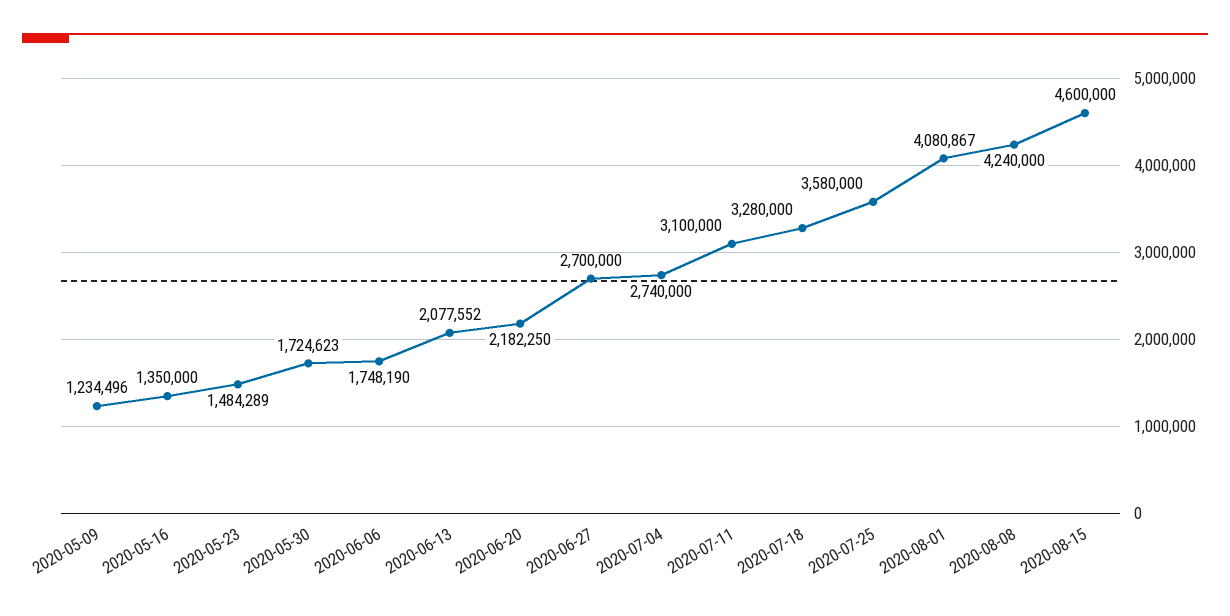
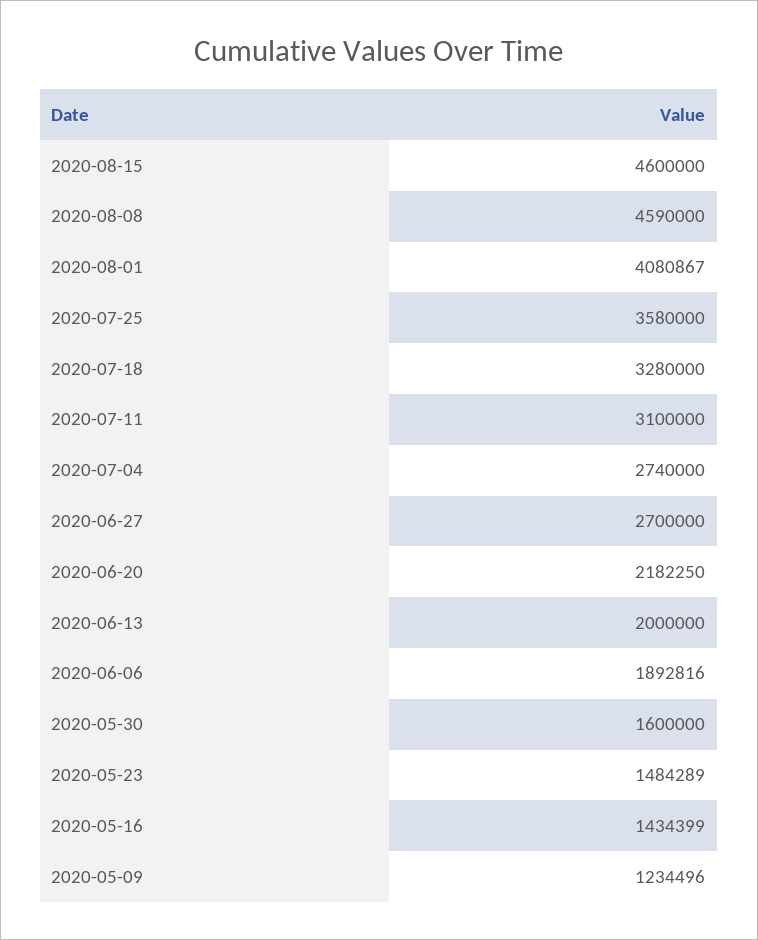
2020-05-16: 1350000 -> 1434399
2020-05-30: 1724623 -> 1600000
2020-06-06: 1748190 -> 1892816
2020-06-13: 2077552 -> 2000000
2020-08-08: 4240000 -> 4590000

